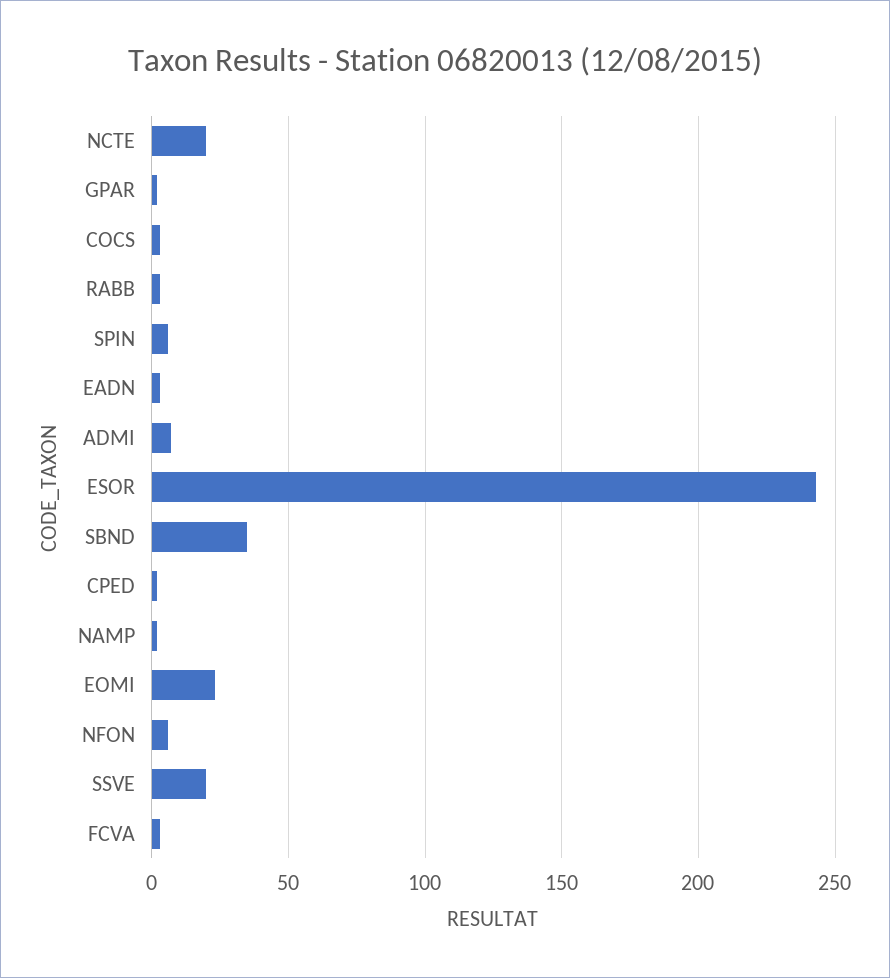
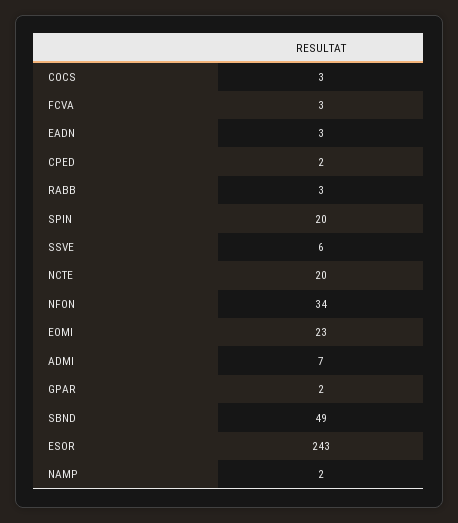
SPIN: 5 -> 20
SBND: 35 -> 49
NFON: 5 -> 34
SSVE: 20 -> 6

